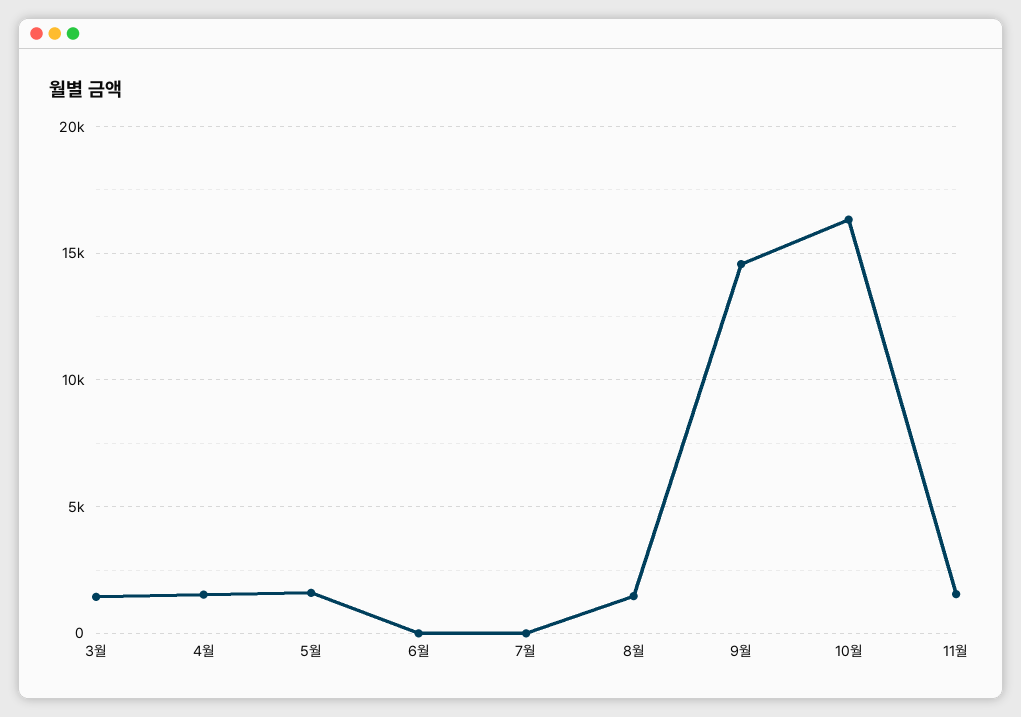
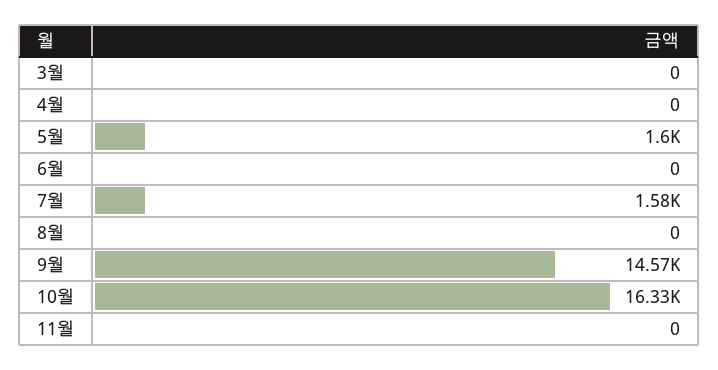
3월: 1500 -> 0
4월: 1500 -> 0
7월: 0 -> 1580
8월: 1500 -> 0
11월: 1500 -> 0

